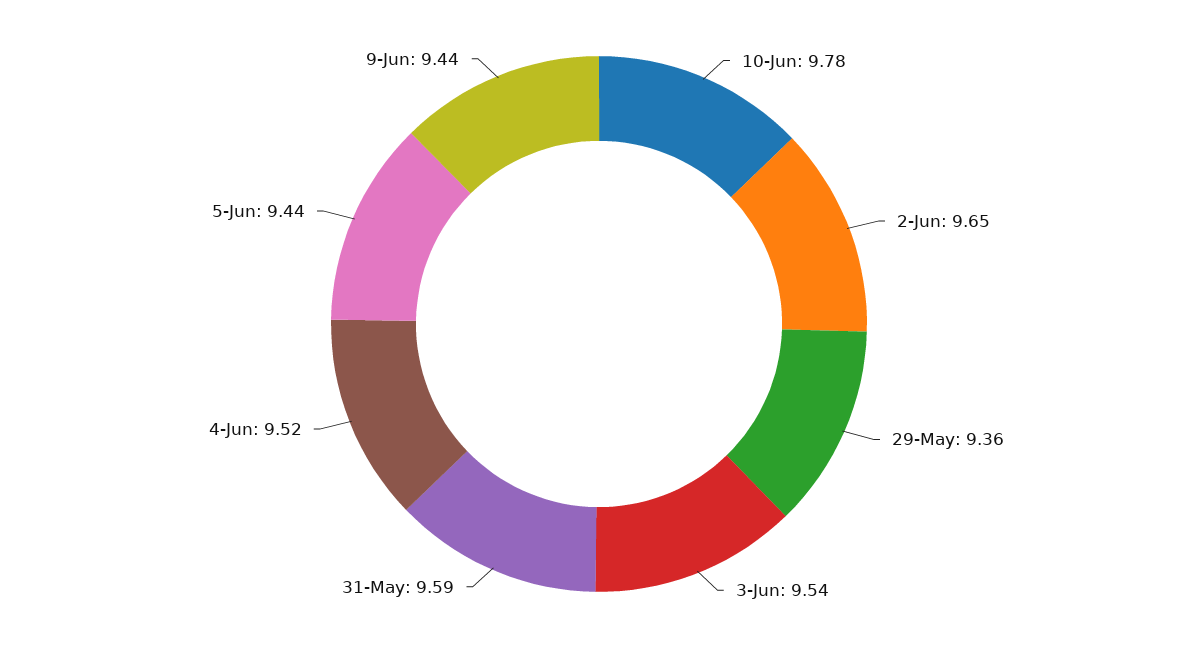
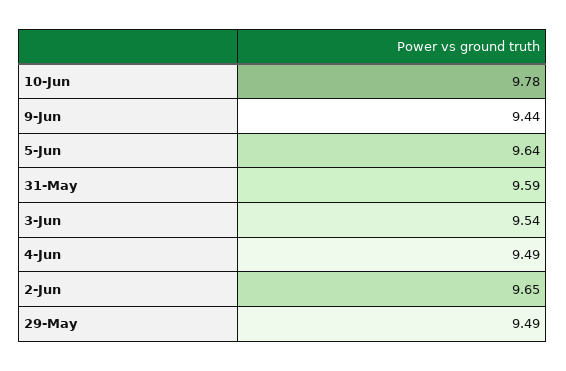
29-May: 9.36 -> 9.49
4-Jun: 9.52 -> 9.49
5-Jun: 9.44 -> 9.64

